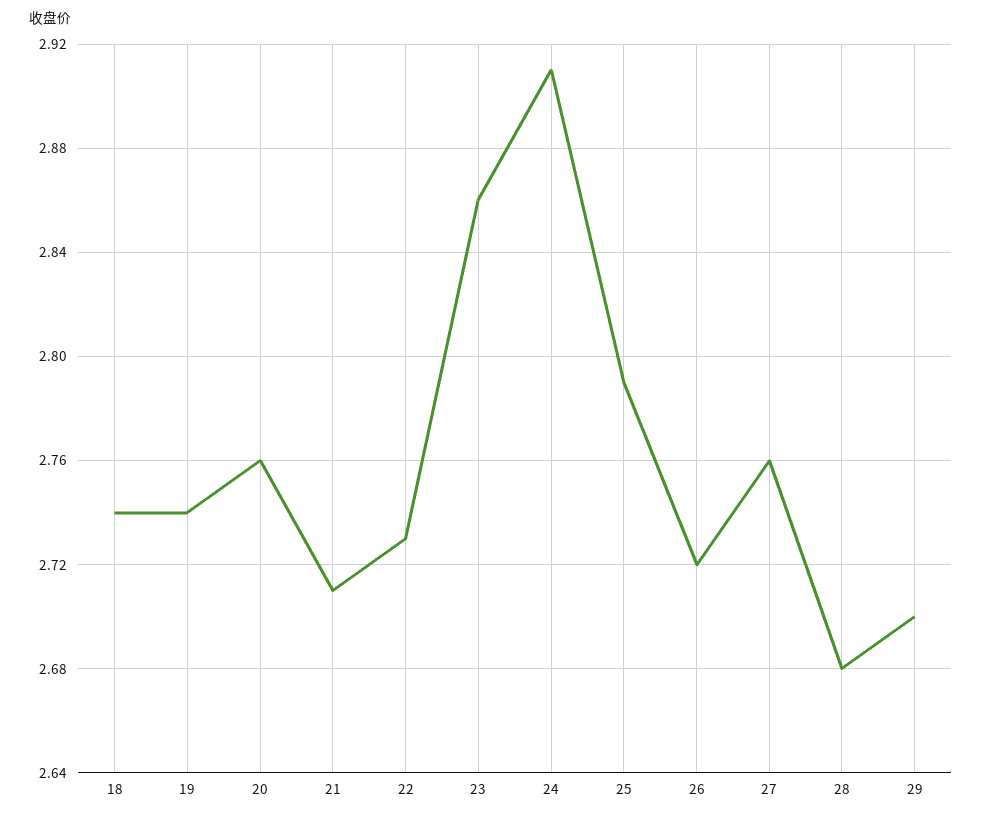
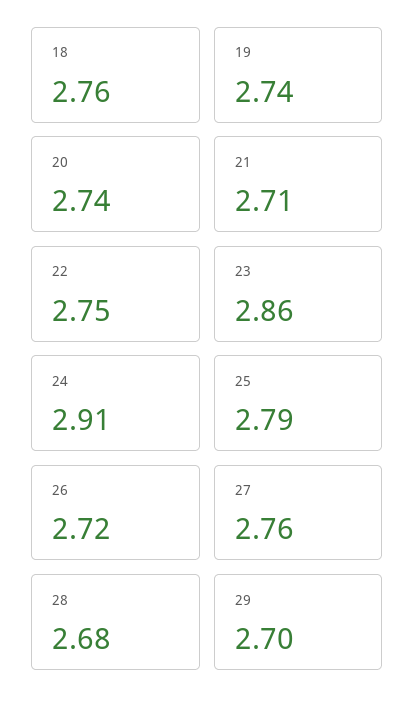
18: 2.74 -> 2.76
20: 2.76 -> 2.74
22: 2.73 -> 2.75

